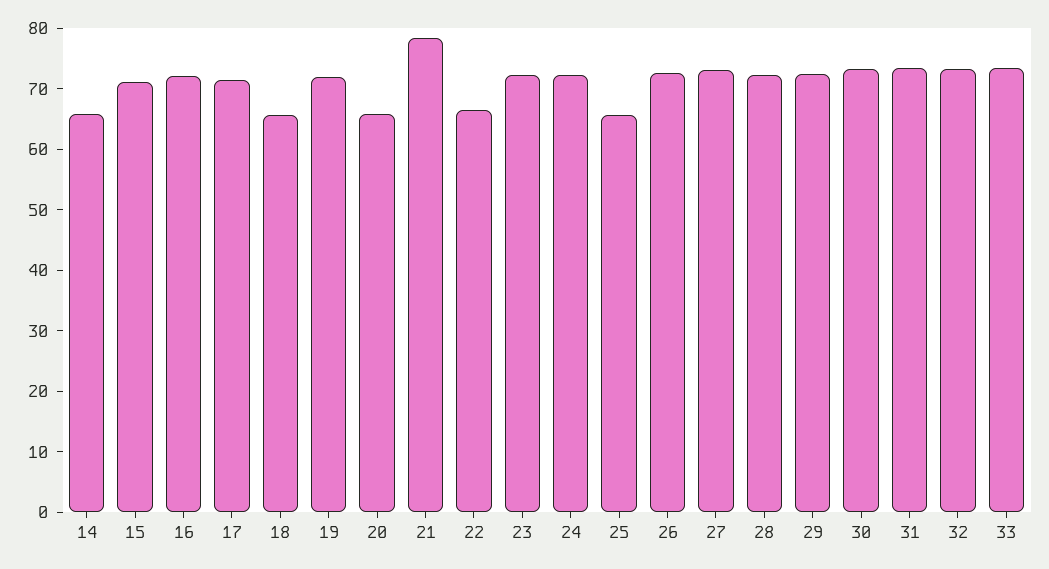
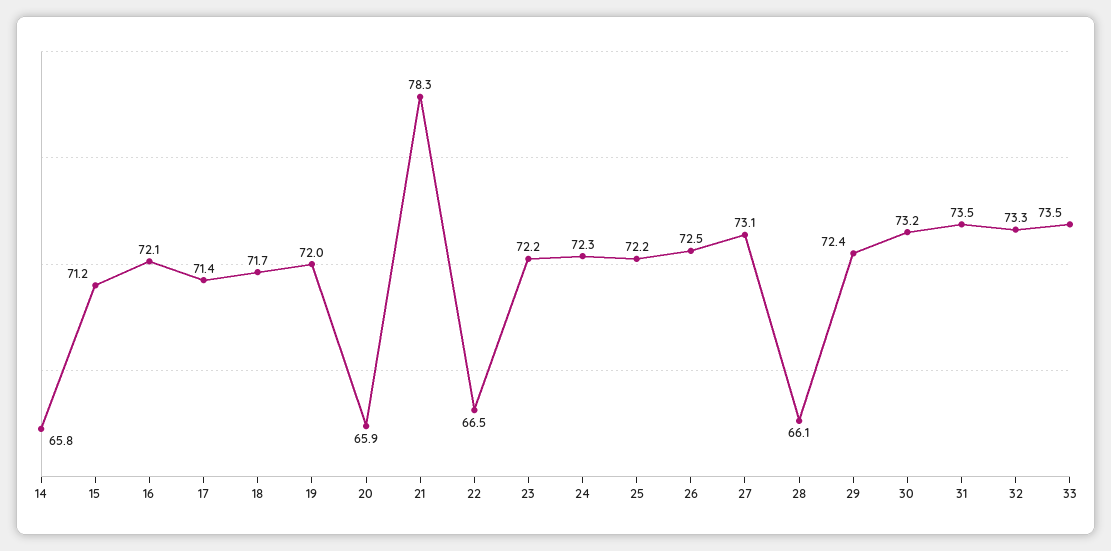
18: 66 -> 71.7
25: 66 -> 72.2
28: 72 -> 66.1

